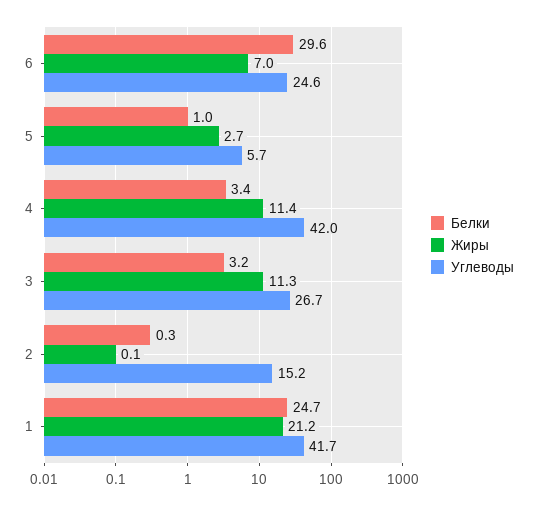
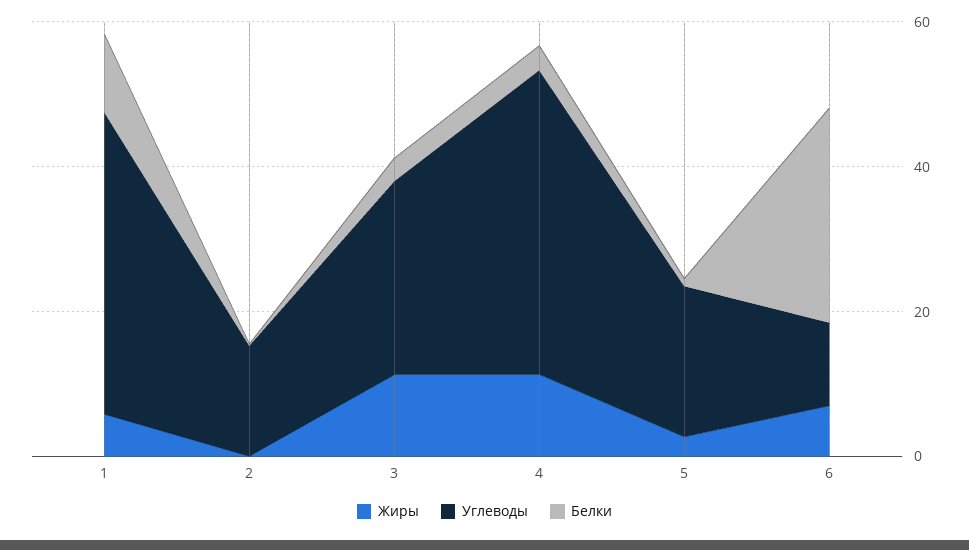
Углеводы, 6: 24.6 -> 10
Углеводы, 5: 5.7 -> 20
Белки, 1: 24.7 -> 10
Жиры, 1: 21.2 -> 5

